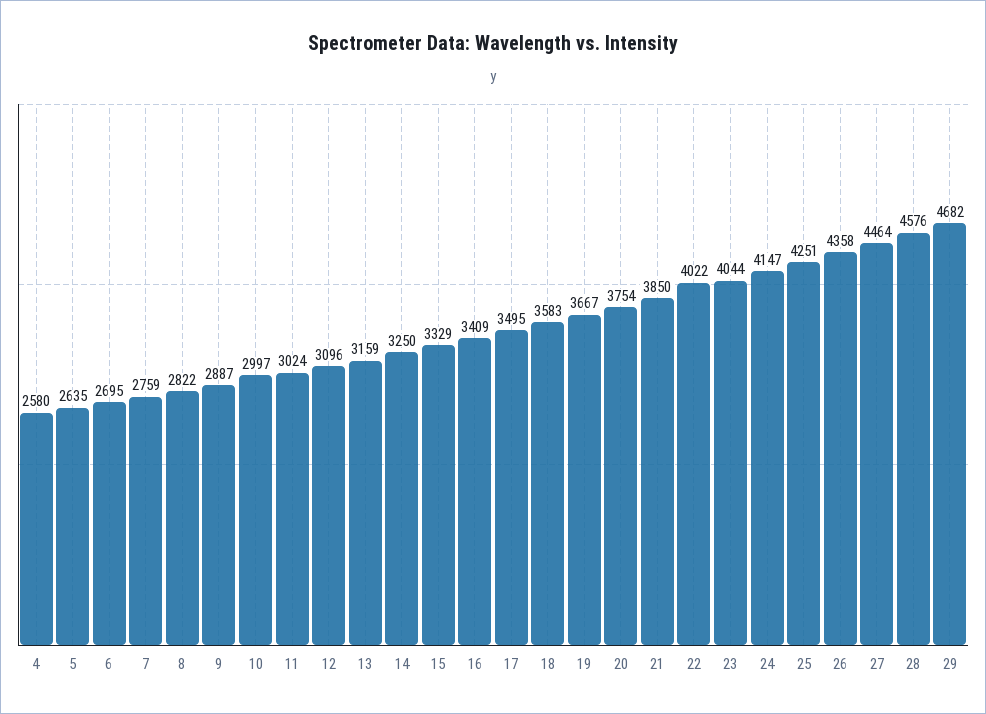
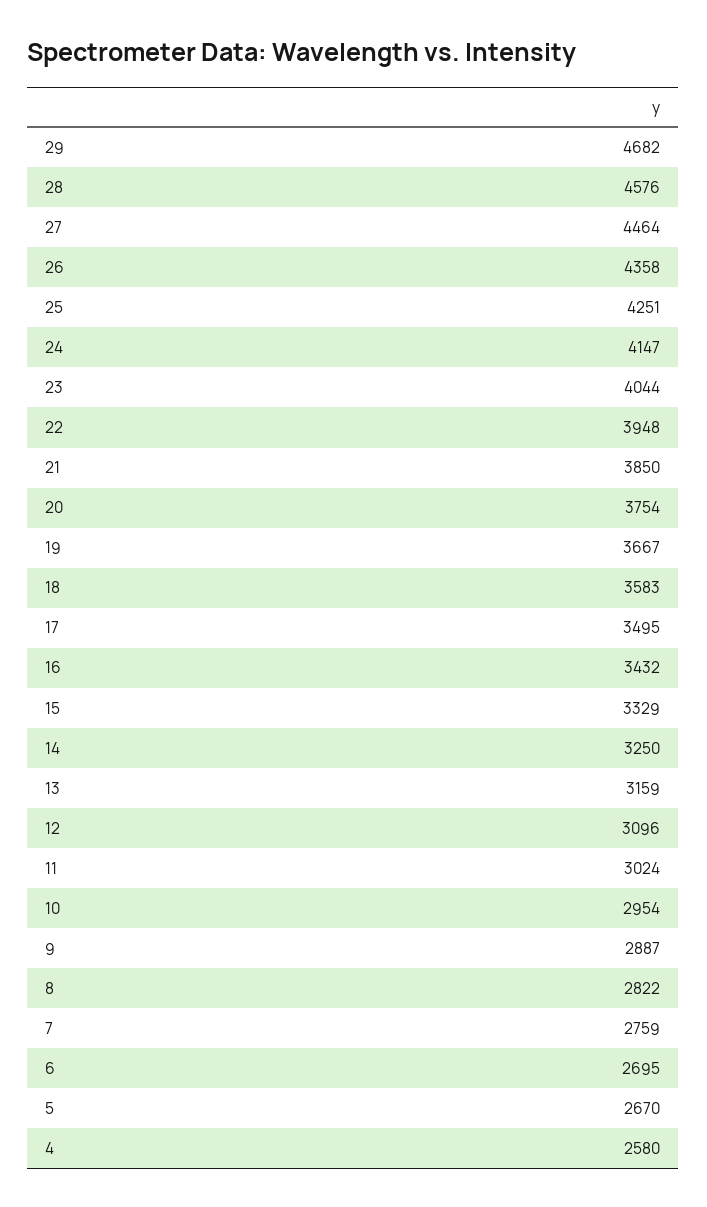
5: 2635 -> 2670
10: 2997 -> 2954
16: 3409 -> 3432
22: 4022 -> 3948

